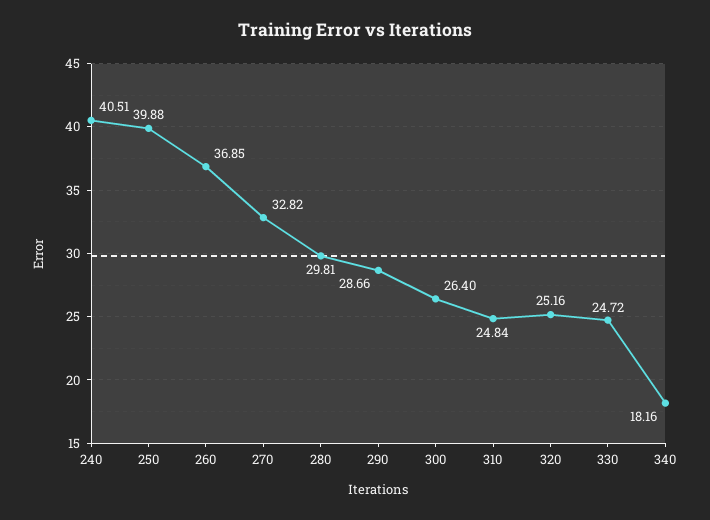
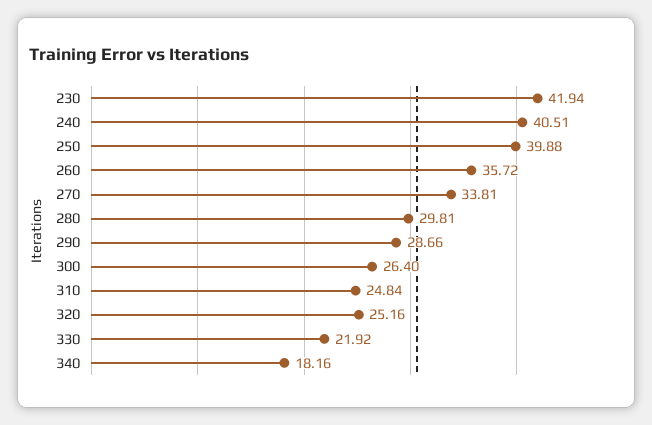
260: 36.85 -> 35.72
270: 32.82 -> 33.81
330: 24.72 -> 21.92
230: none -> 41.94

